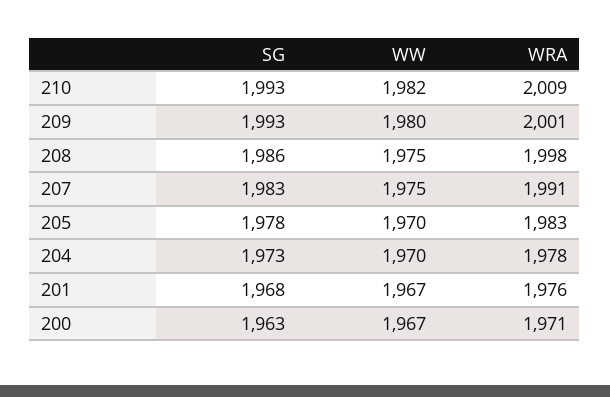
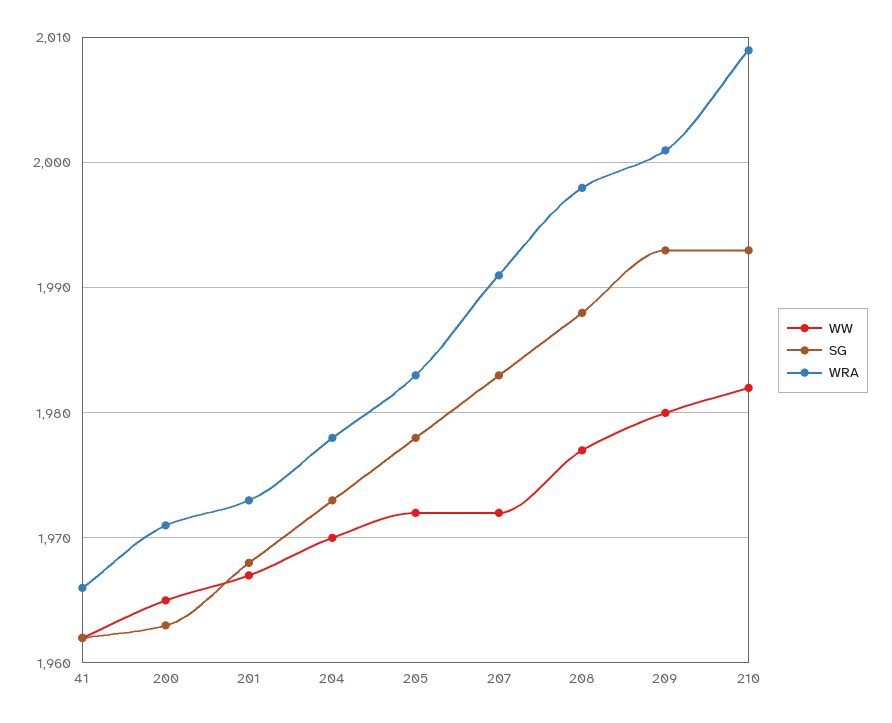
SG, 208: 1986 -> 1988
WW, 208: 1975 -> 1977
WW, 207: 1975 -> 1972
WW, 205: 1970 -> 1972
WRA, 201: 1976 -> 1973
WW, 200: 1967 -> 1965
WW, 41: none -> 1962
SG, 41: none -> 1962
WRA, 41: none -> 1966

